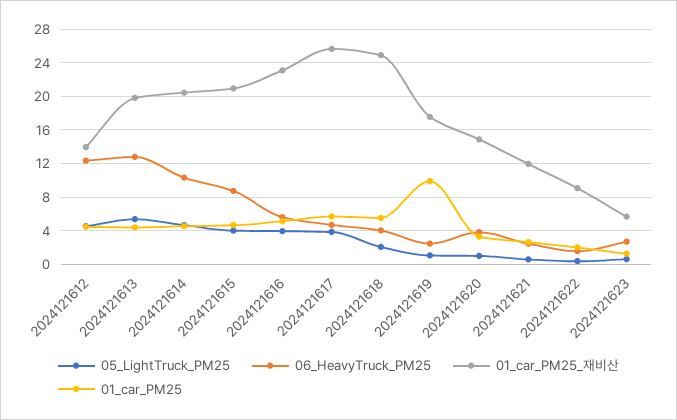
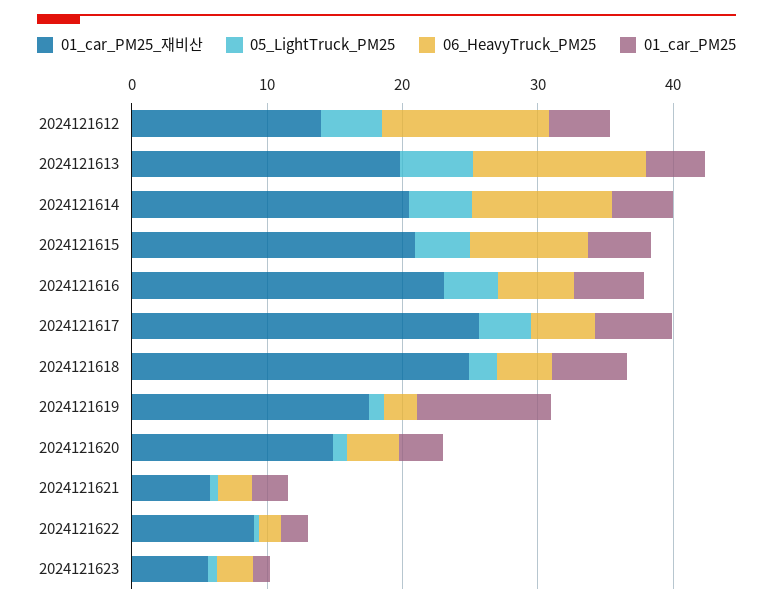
01_car_PM25_재비산, 2024121621: 12 -> 6

